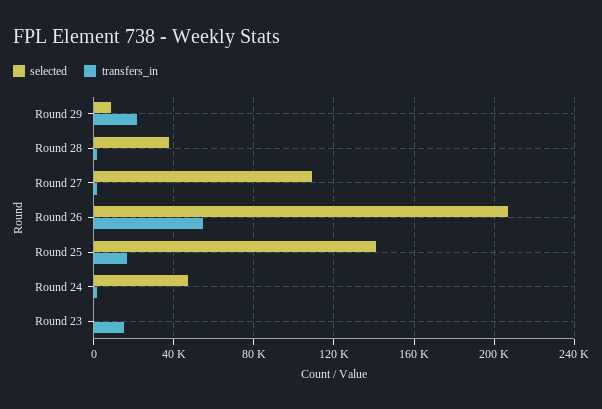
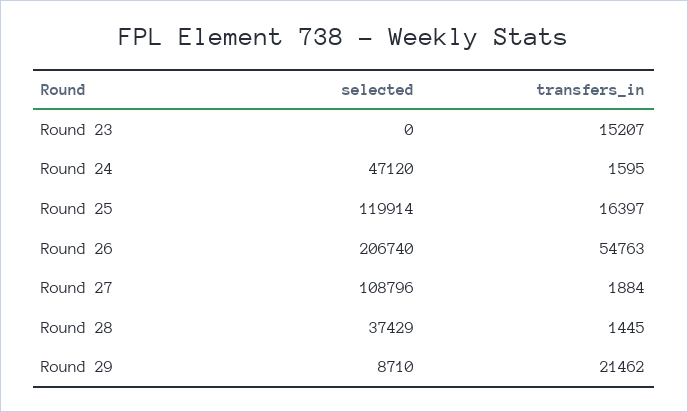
selected, Round 25: 140000 -> 119914

